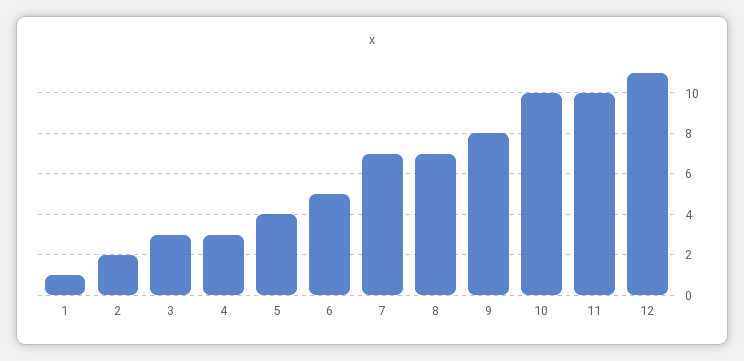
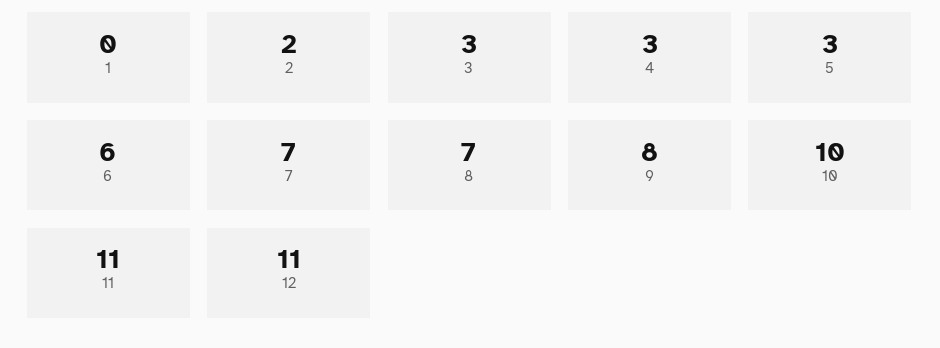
1: 1 -> 0
5: 4 -> 3
6: 5 -> 6
11: 10 -> 11

